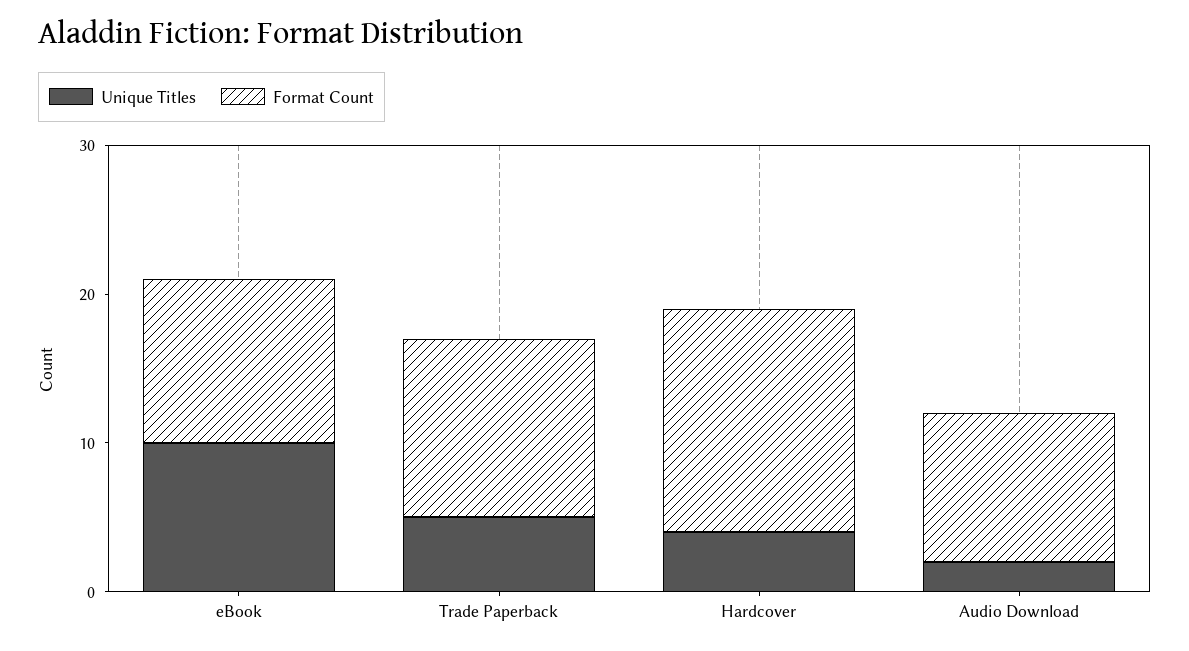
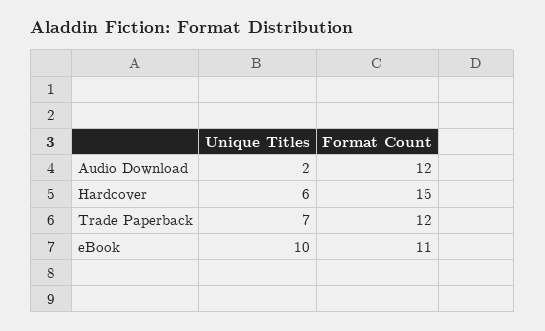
Unique Titles, Trade Paperback: 5 -> 7
Unique Titles, Hardcover: 4 -> 6
Format Count, Audio Download: 10 -> 12

